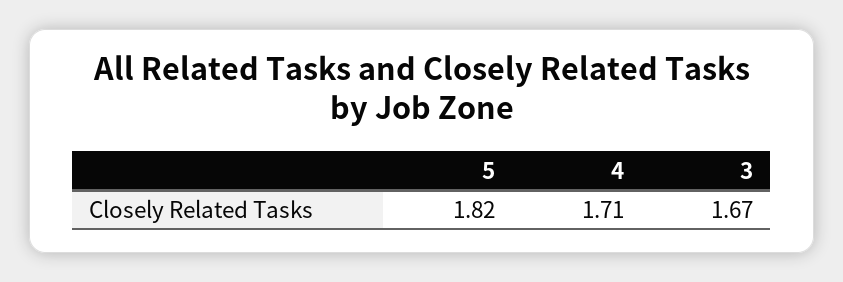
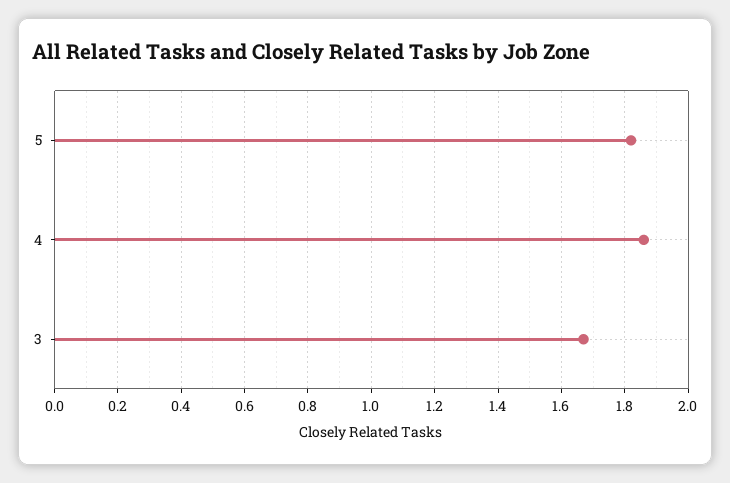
4: 1.71 -> 1.85

